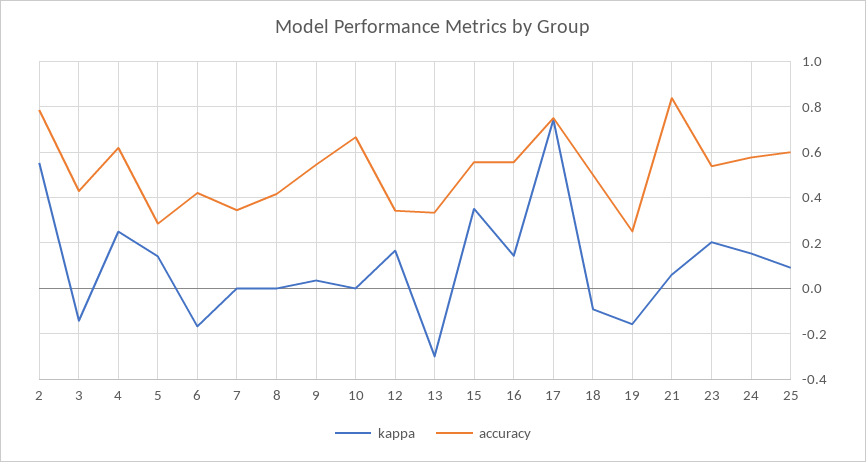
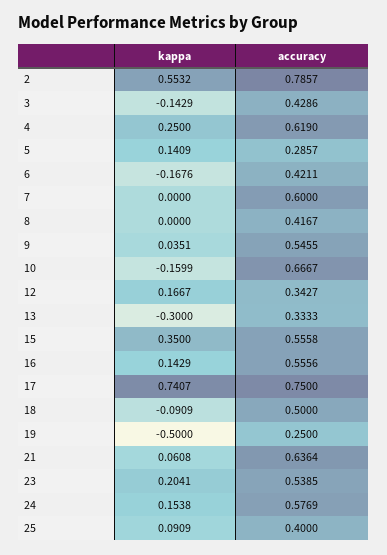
accuracy, 7: 0.35 -> 0.6
kappa, 10: 0 -> -0.1599
kappa, 19: -0.15 -> -0.5
accuracy, 21: 0.85 -> 0.6364
accuracy, 25: 0.6 -> 0.4

